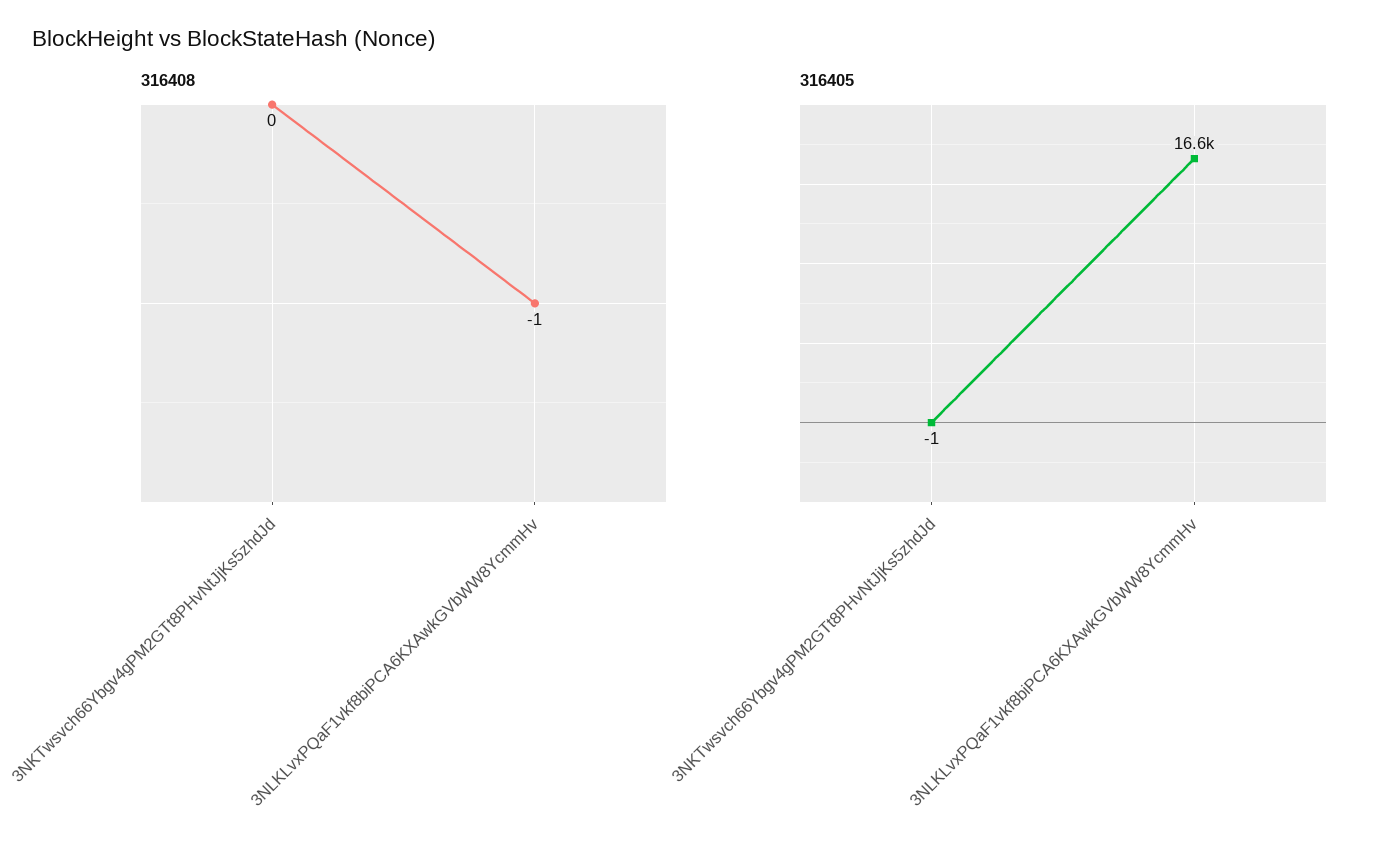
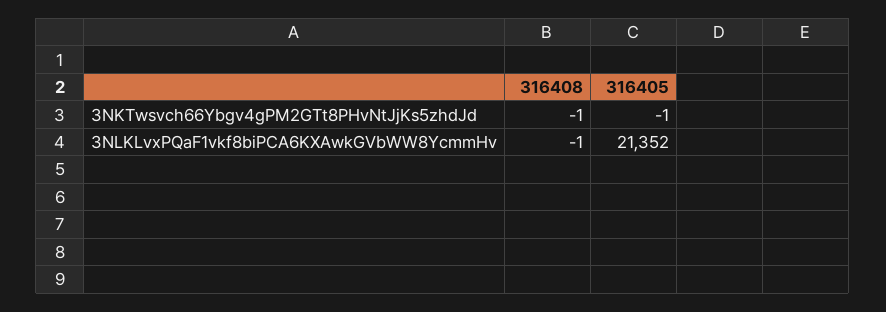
316408, 3NKTwsvch66Ybgv4gPM2GTt8PHvNtJjKs5zhdJd: 0 -> -1
316405, 3NLKLvxPQaF1vkf8biPCA6KXAwkGVbWW8YcmmHv: 16600 -> 21352

